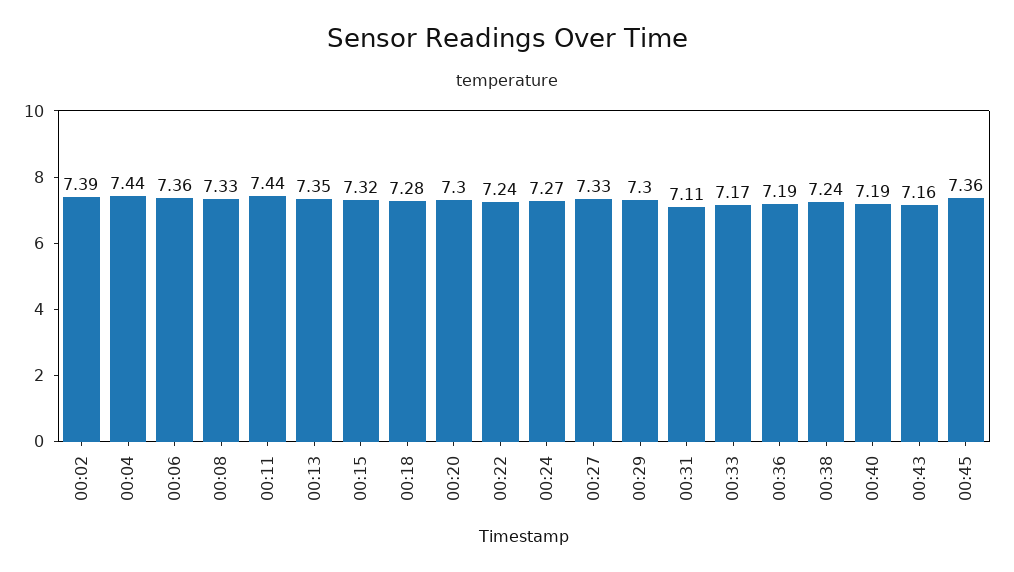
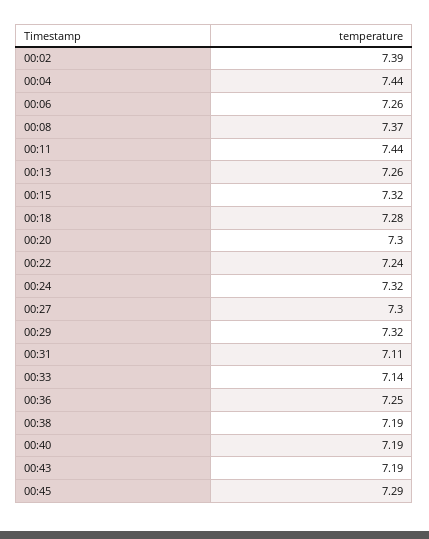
00:06: 7.36 -> 7.26
00:08: 7.33 -> 7.37
00:13: 7.35 -> 7.26
00:24: 7.27 -> 7.32
00:27: 7.33 -> 7.3
00:29: 7.3 -> 7.32
00:33: 7.17 -> 7.14
00:36: 7.19 -> 7.25
00:38: 7.24 -> 7.19
00:43: 7.16 -> 7.19
00:45: 7.36 -> 7.29

